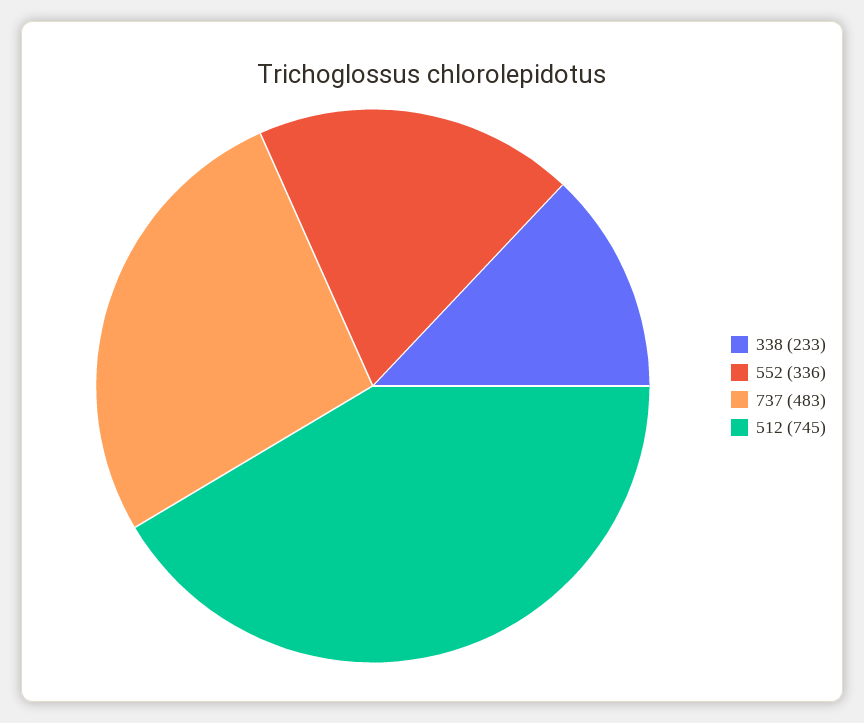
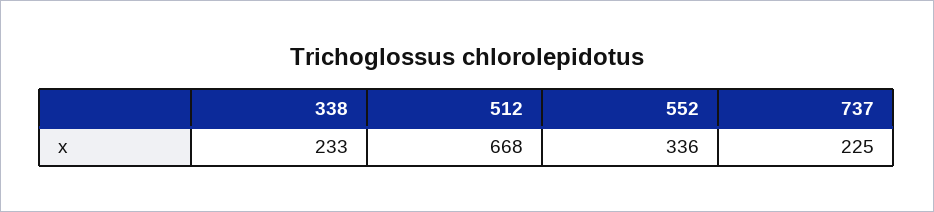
737: 483 -> 225
512: 745 -> 668

